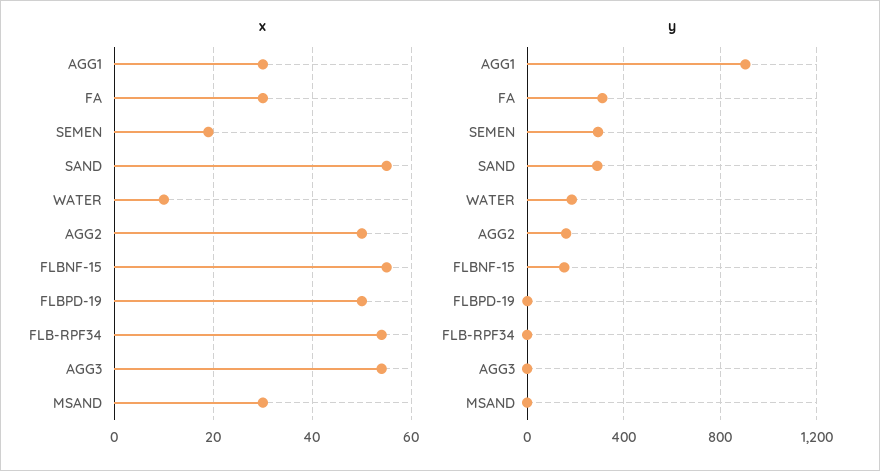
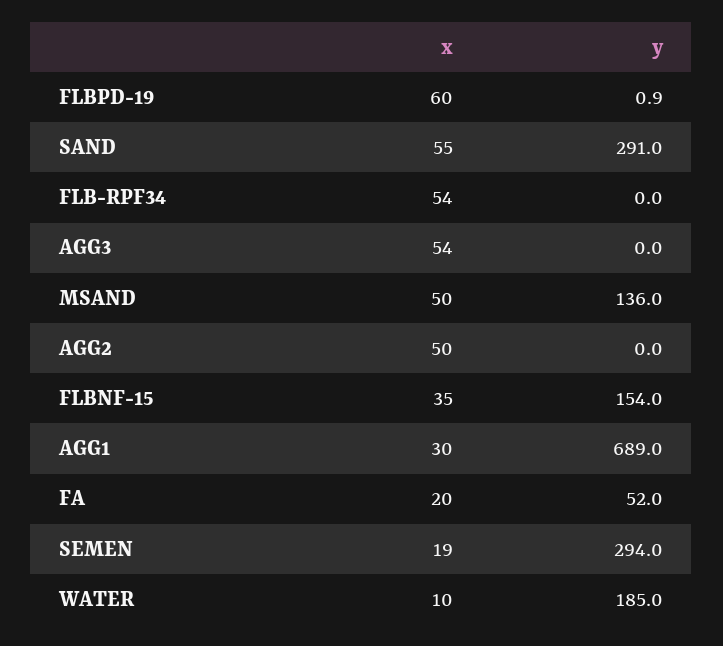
x, FA: 30 -> 20
x, FLBNF-15: 55 -> 35
x, FLBPD-19: 50 -> 60
x, MSAND: 30 -> 50
y, AGG1: 900 -> 689
y, FA: 300 -> 52
y, AGG2: 150 -> 0
y, MSAND: 0 -> 136

